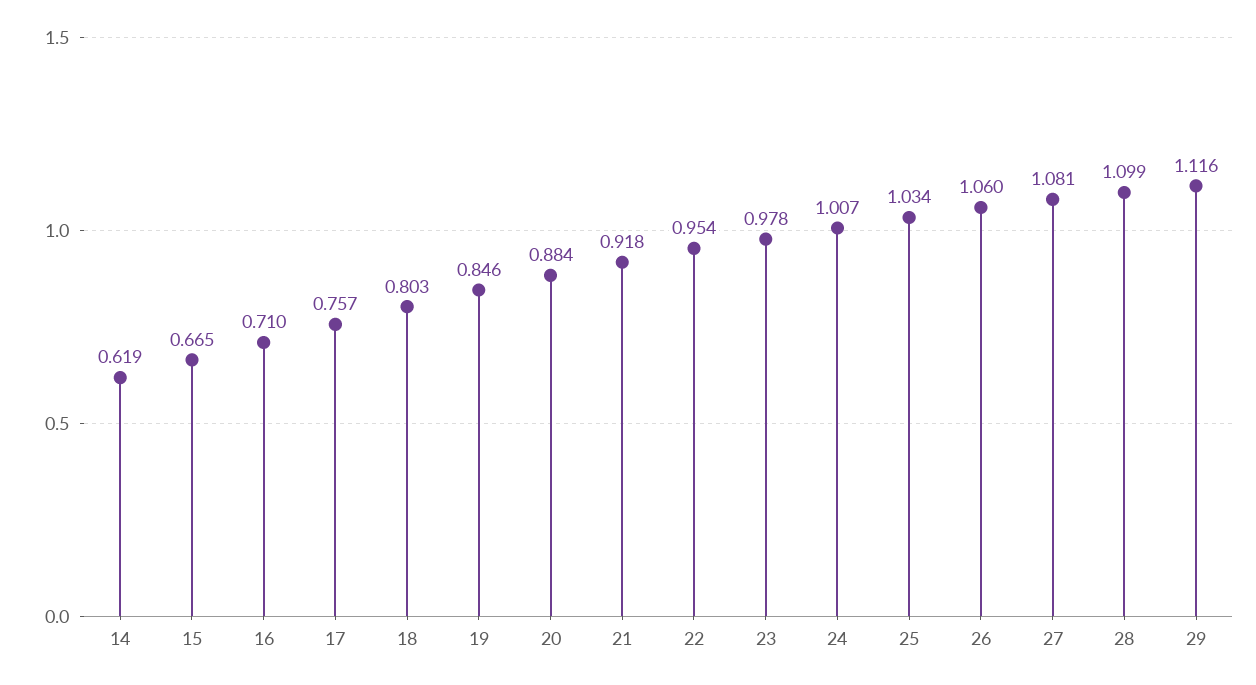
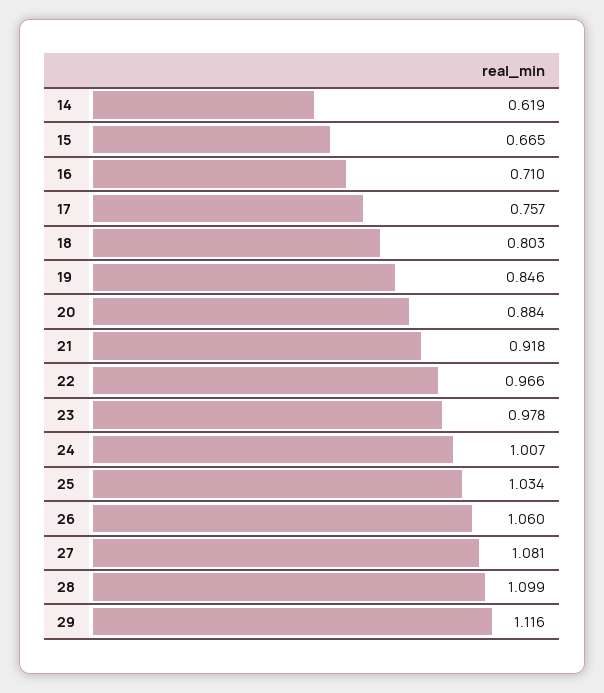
22: 0.954 -> 0.966

